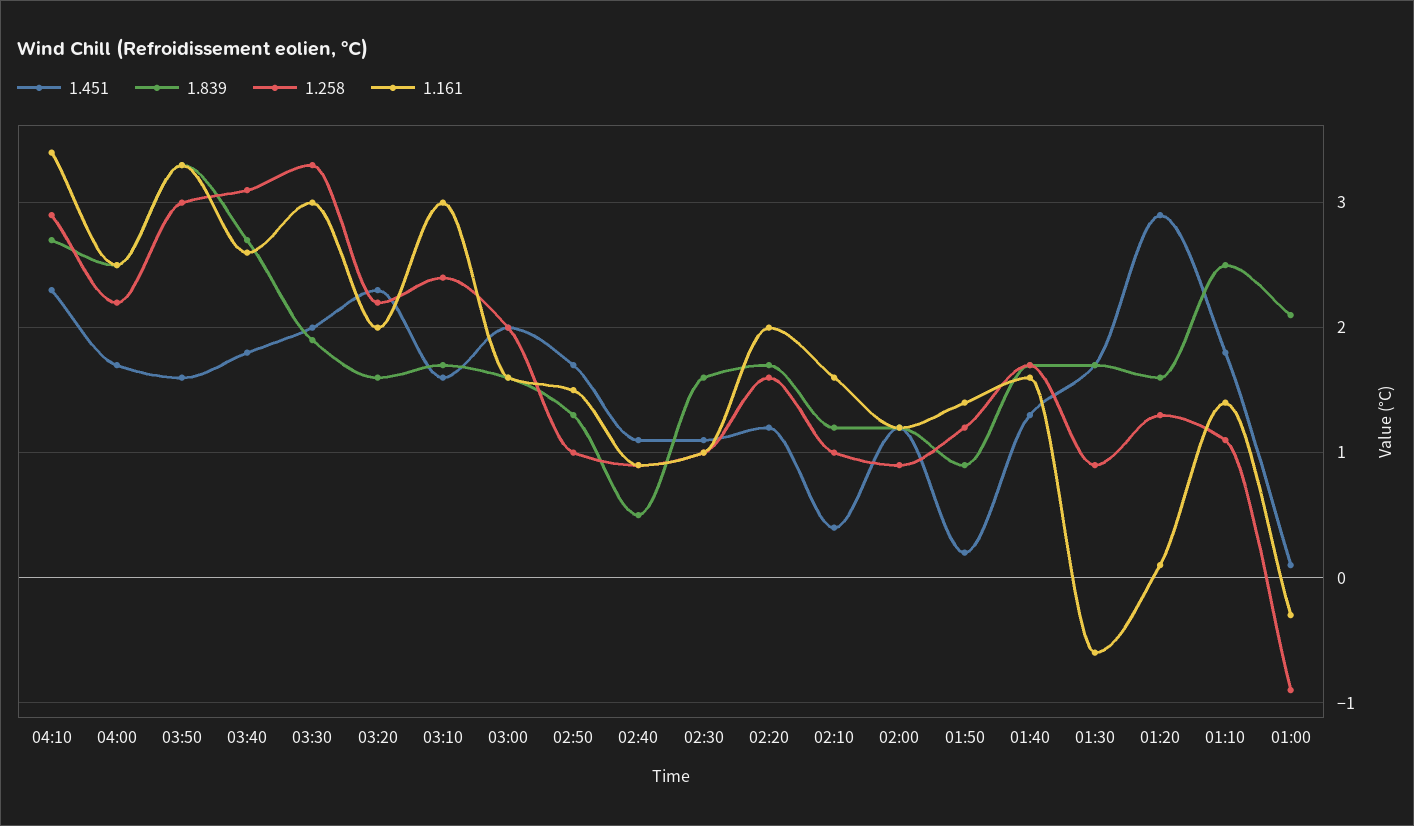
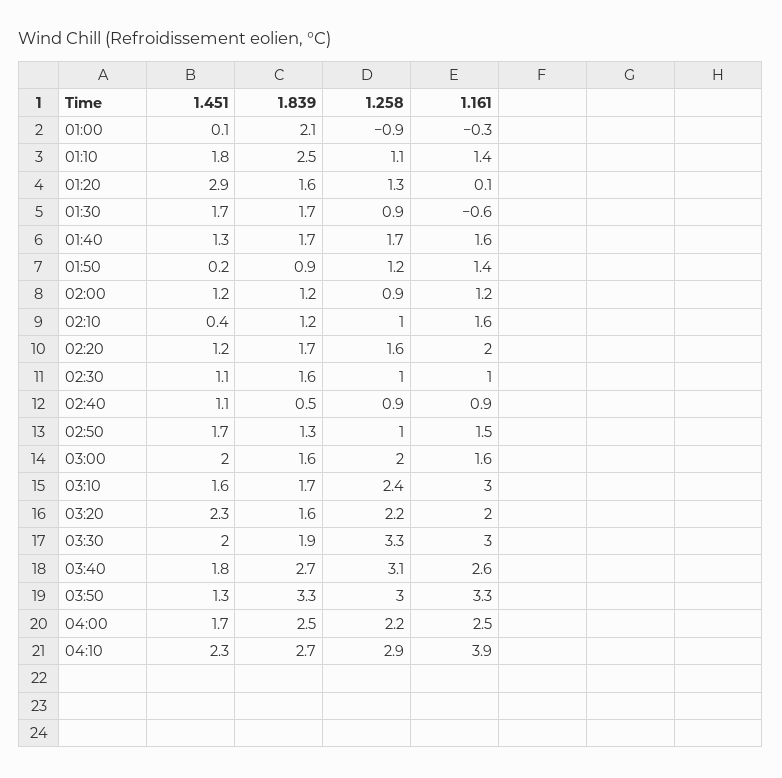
1.161, 04:10: 3.4 -> 3.9
1.451, 03:50: 1.6 -> 1.3

